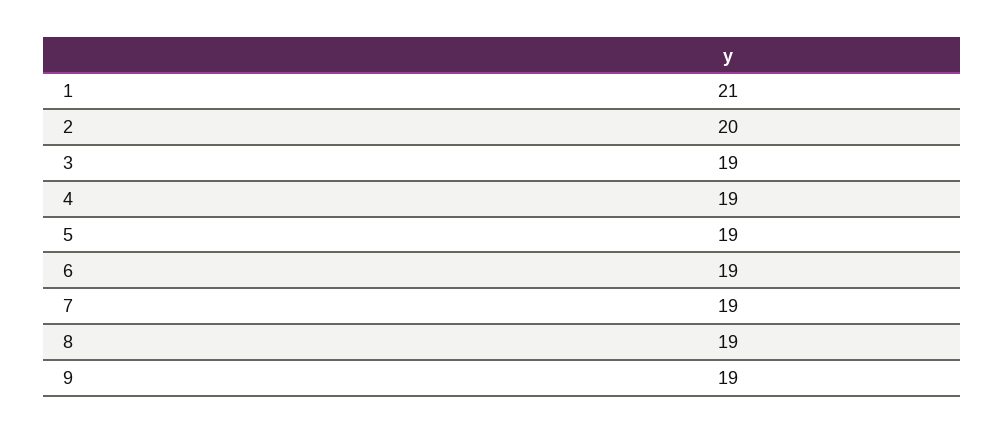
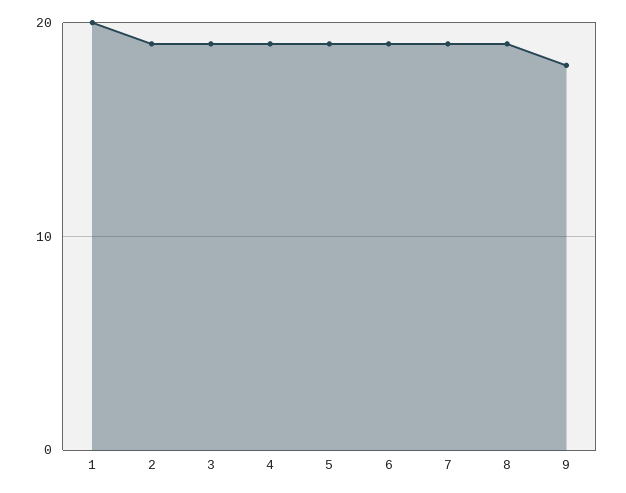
1: 21 -> 20
2: 20 -> 19
9: 19 -> 18

